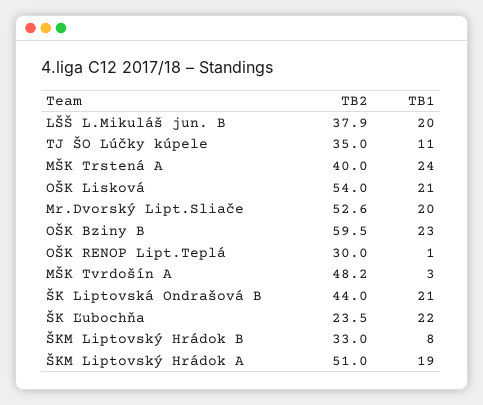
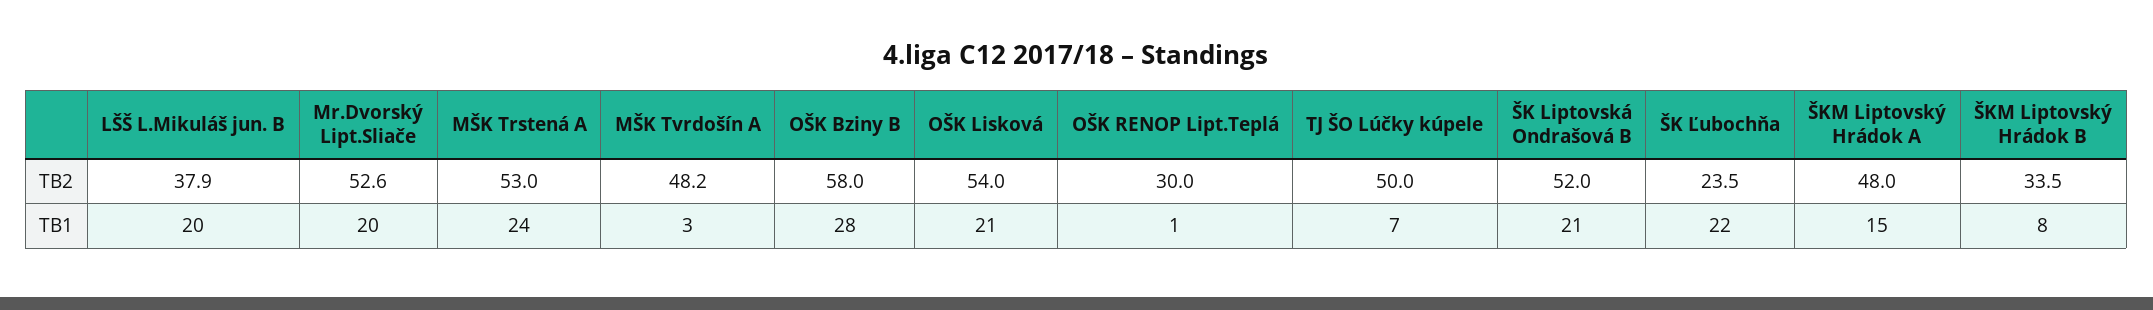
TB2, TJ ŠO Lúčky kúpele: 35 -> 50
TB1, TJ ŠO Lúčky kúpele: 11 -> 7
TB2, MŠK Trstená A: 40 -> 53
TB2, OŠK Bziny B: 59.5 -> 58
TB1, OŠK Bziny B: 23 -> 28
TB2, ŠK Liptovská Ondrašová B: 44 -> 52
TB2, ŠKM Liptovský Hrádok B: 33 -> 33.5
TB2, ŠKM Liptovský Hrádok A: 51 -> 48
TB1, ŠKM Liptovský Hrádok A: 19 -> 15

